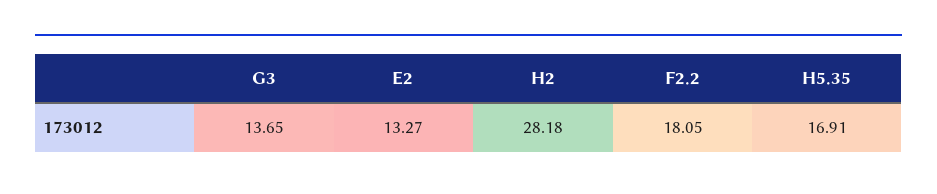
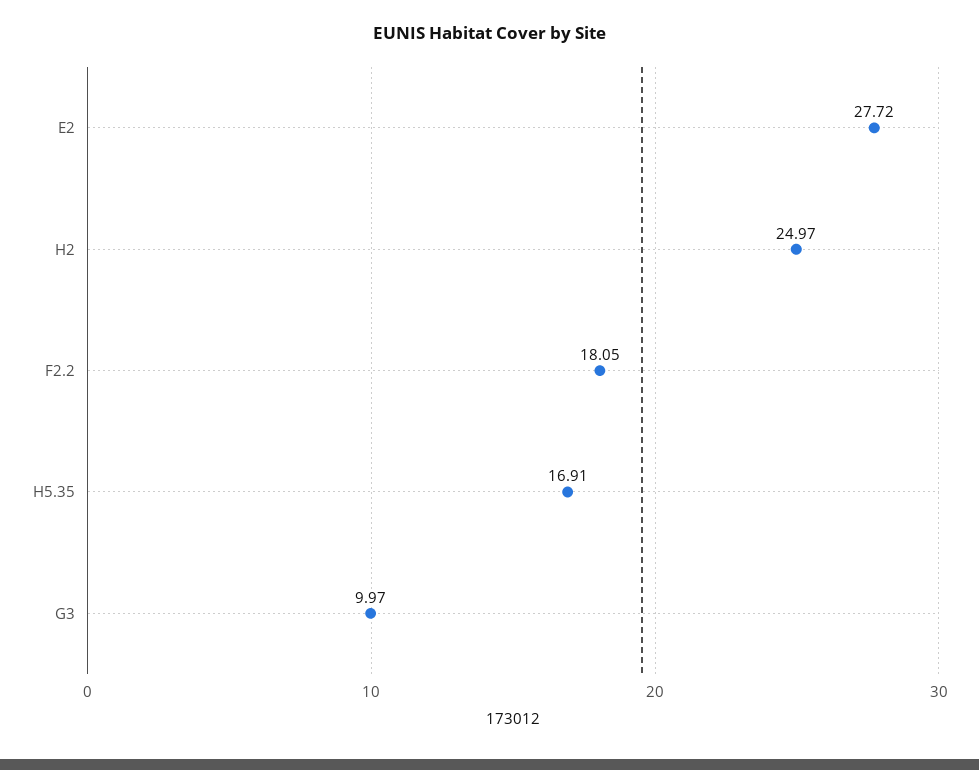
G3: 13.65 -> 9.97
E2: 13.27 -> 27.72
H2: 28.18 -> 24.97

